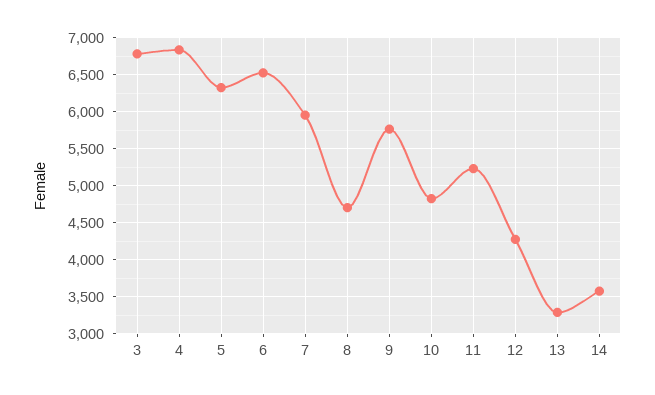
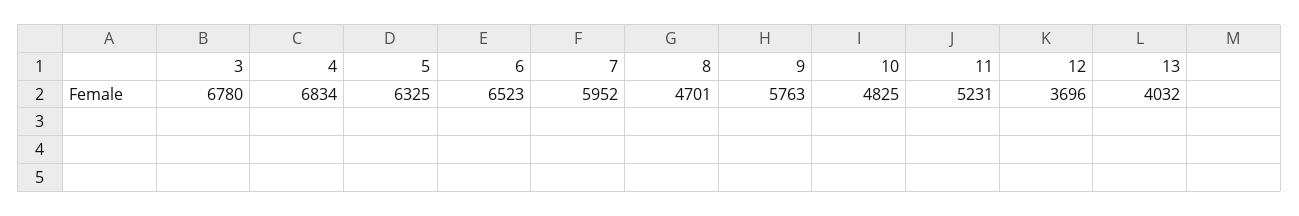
12: 4300 -> 3696
13: 3300 -> 4032
14: 3600 -> none

